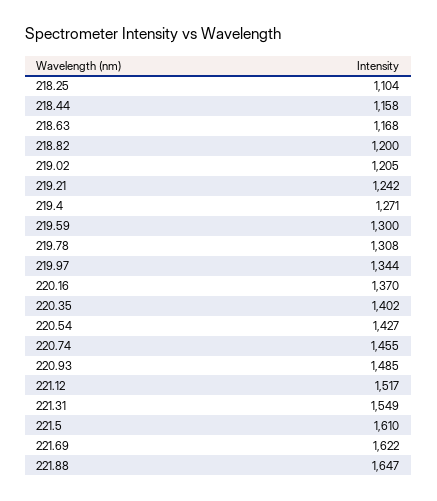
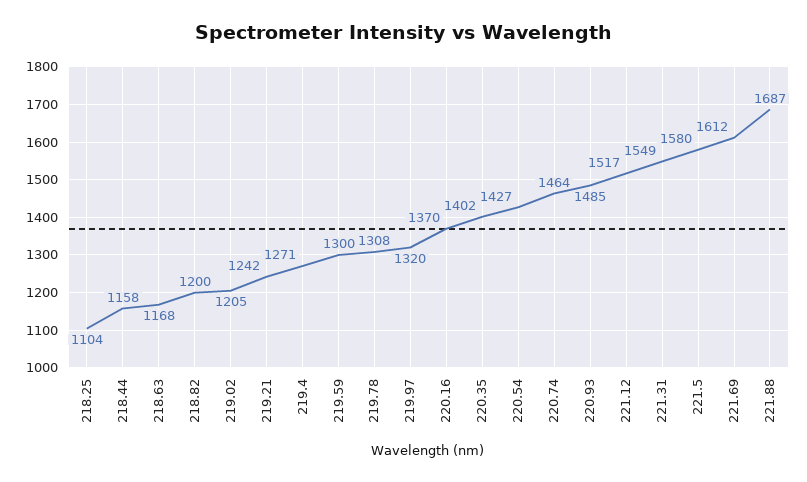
219.97: 1344 -> 1320
220.74: 1455 -> 1464
221.5: 1610 -> 1580
221.69: 1622 -> 1612
221.88: 1647 -> 1687

